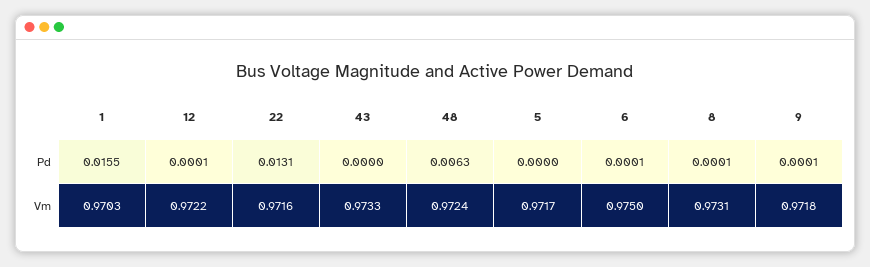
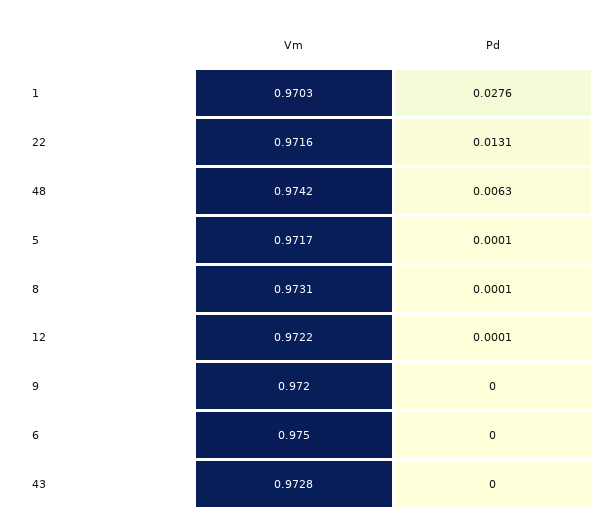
1, Pd: 0.0155 -> 0.0276
5, Pd: 0 -> 0.0001
6, Pd: 0.0001 -> 0
9, Pd: 0.0001 -> 0
43, Vm: 0.9733 -> 0.9728
48, Vm: 0.9724 -> 0.9742
9, Vm: 0.9718 -> 0.972

